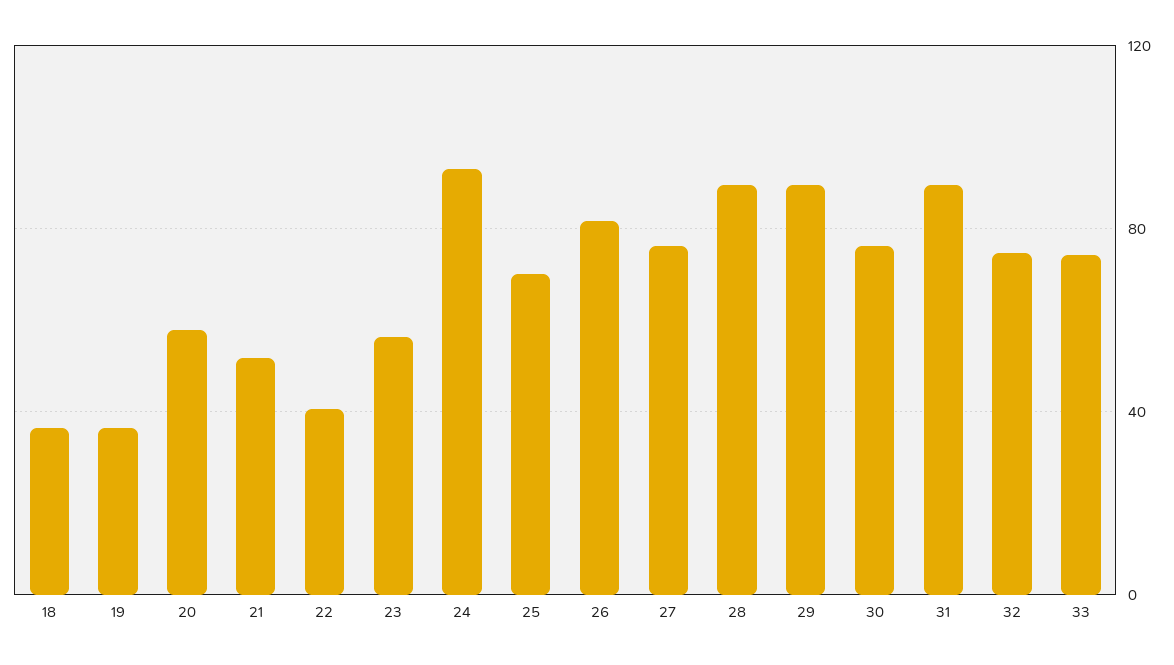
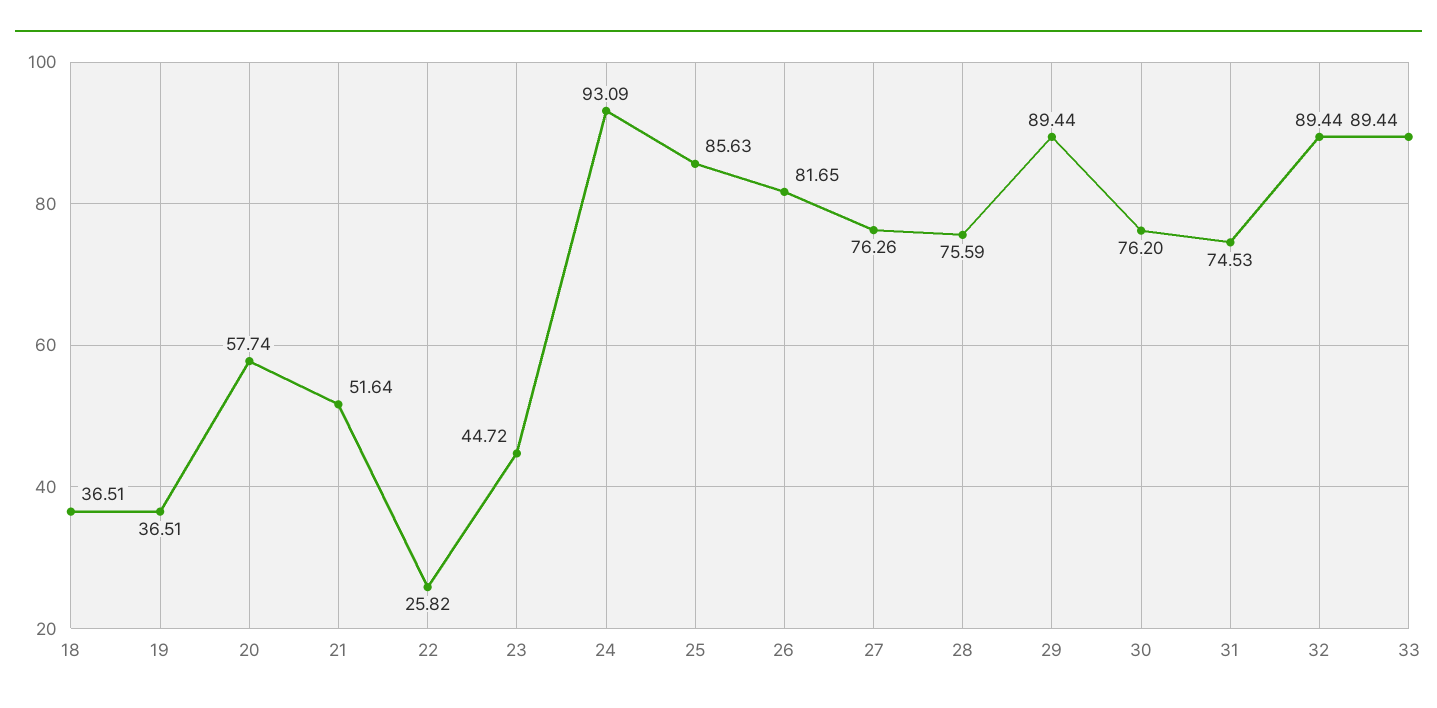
22: 40 -> 25.82
23: 55 -> 44.72
25: 70 -> 85.63
28: 90 -> 75.59
31: 90 -> 74.53
32: 75 -> 89.44
33: 75 -> 89.44

